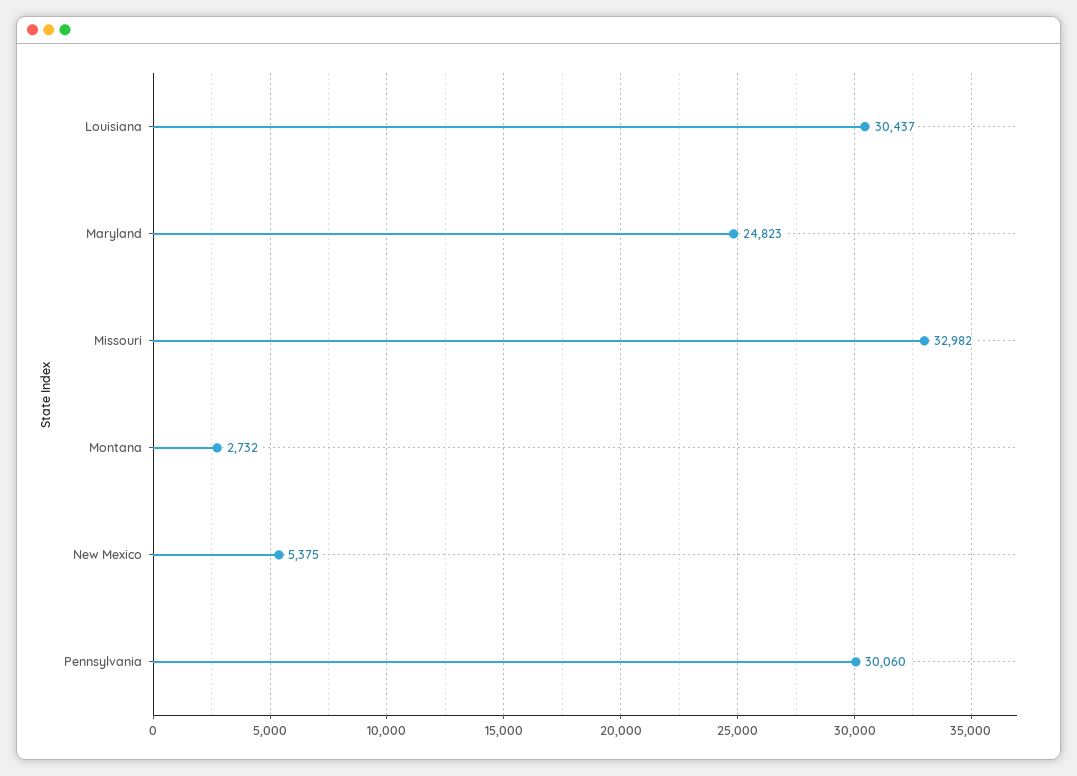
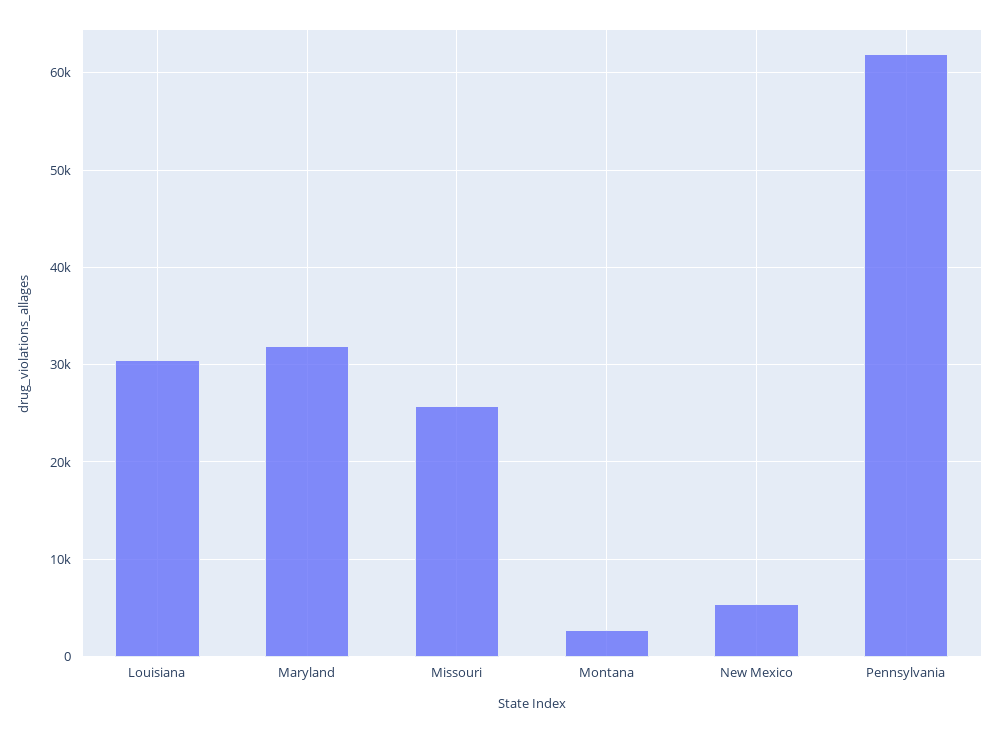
Maryland: 24823 -> 32000
Missouri: 32982 -> 26000
Pennsylvania: 30060 -> 62000

